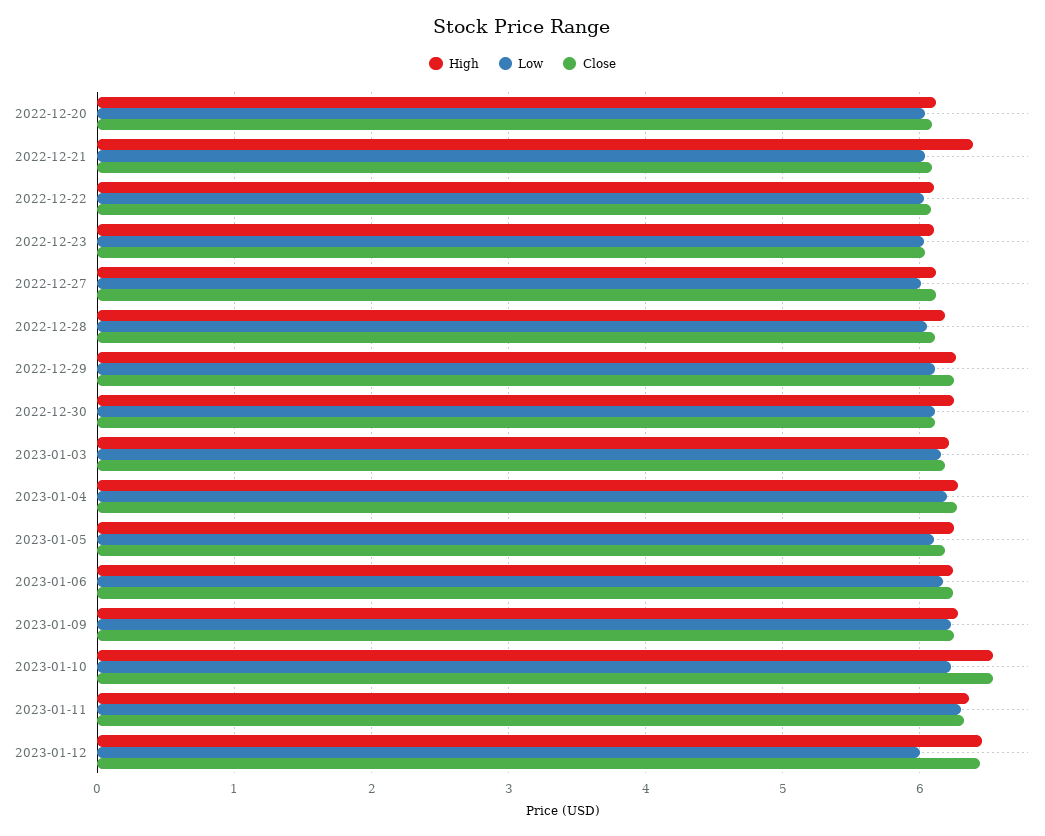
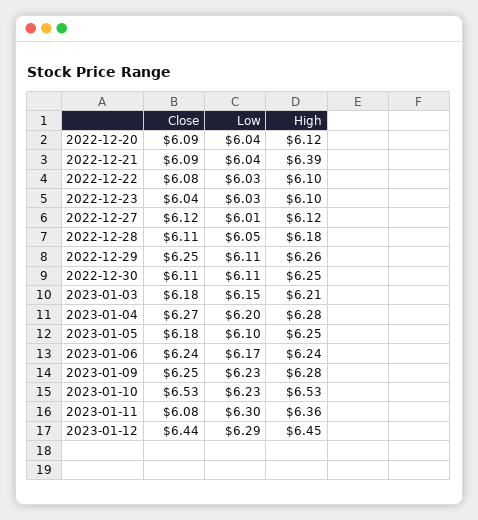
Close, 2023-01-11: 6.3 -> 6.08
Low, 2023-01-12: 6 -> 6.29

